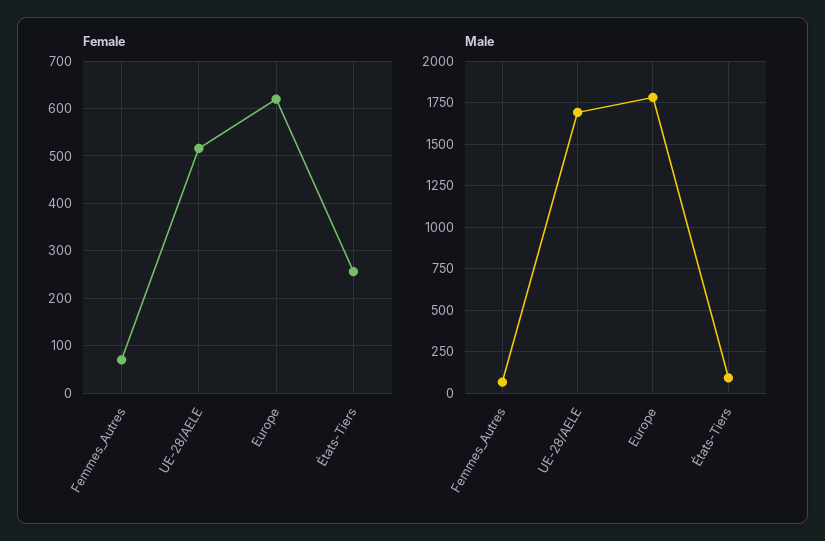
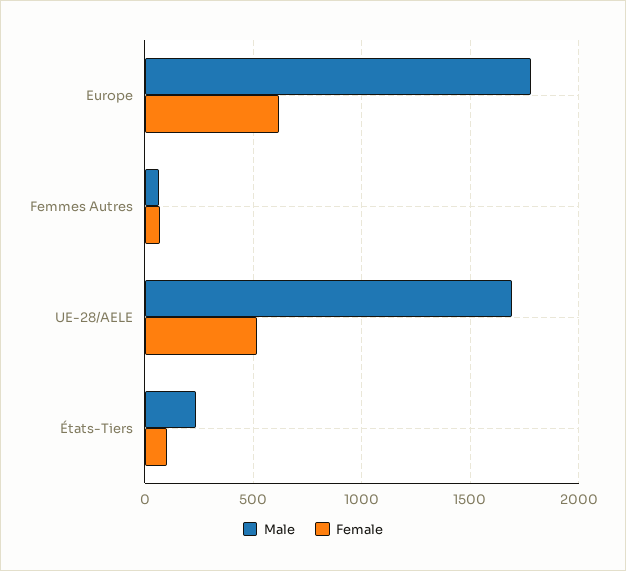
Female, États-Tiers: 260 -> 100
Male, États-Tiers: 100 -> 250

